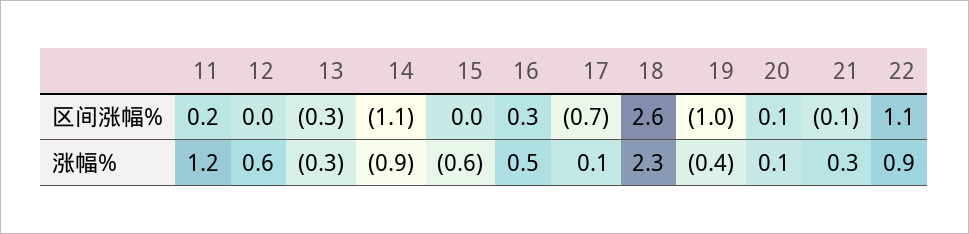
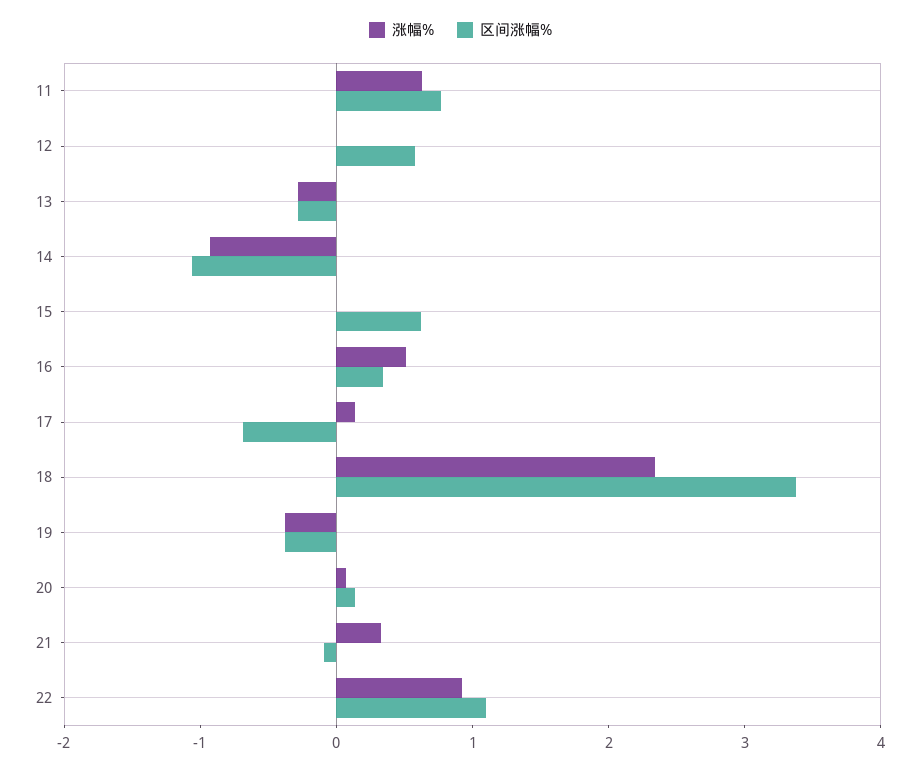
区间涨幅%, 11: 0.2 -> 0.8
区间涨幅%, 12: 0 -> 0.6
区间涨幅%, 15: 0 -> 0.6
区间涨幅%, 18: 2.6 -> 3.4
区间涨幅%, 19: -1 -> -0.4
涨幅%, 11: 1.2 -> 0.6
涨幅%, 12: 0.6 -> 0
涨幅%, 15: -0.6 -> 0

